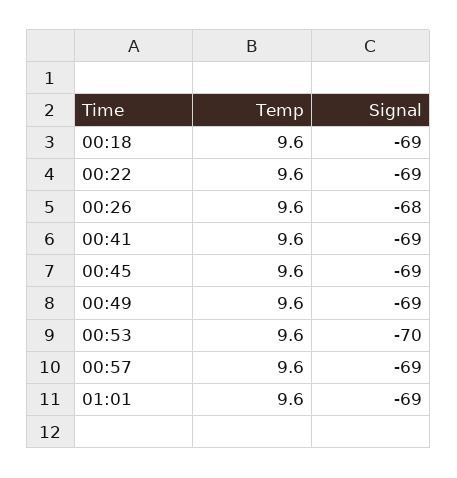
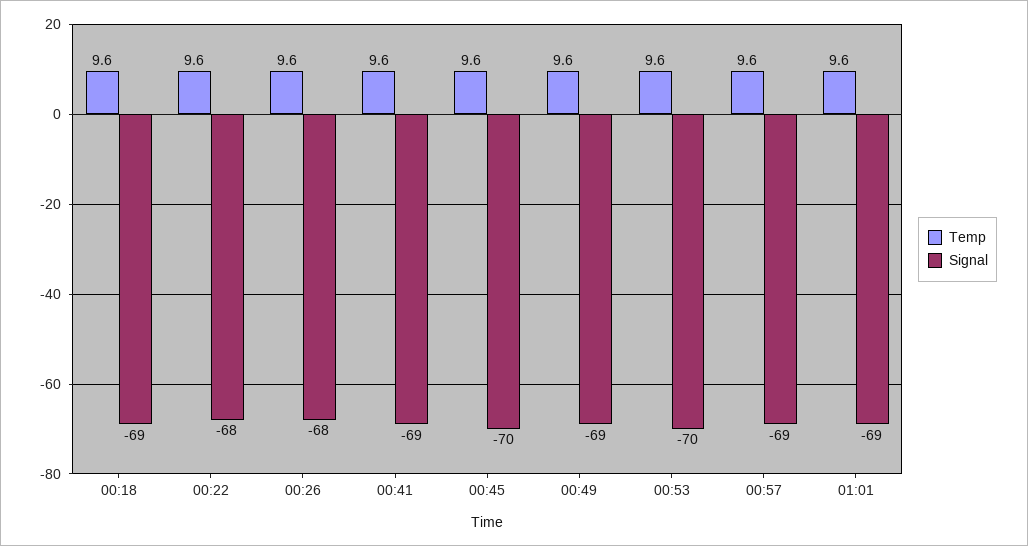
Signal, 00:22: -69 -> -68
Signal, 00:45: -69 -> -70

